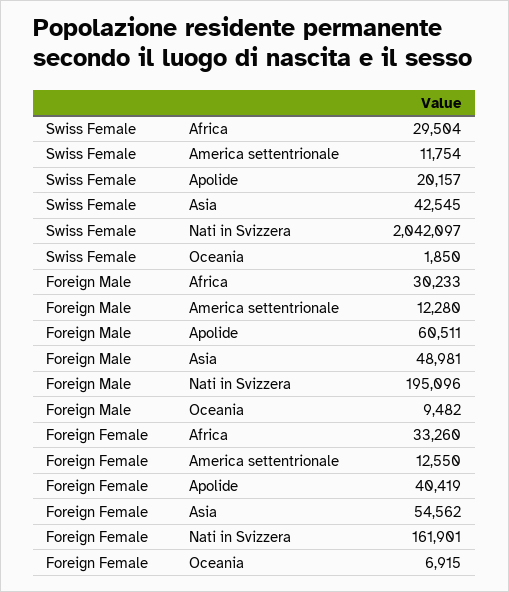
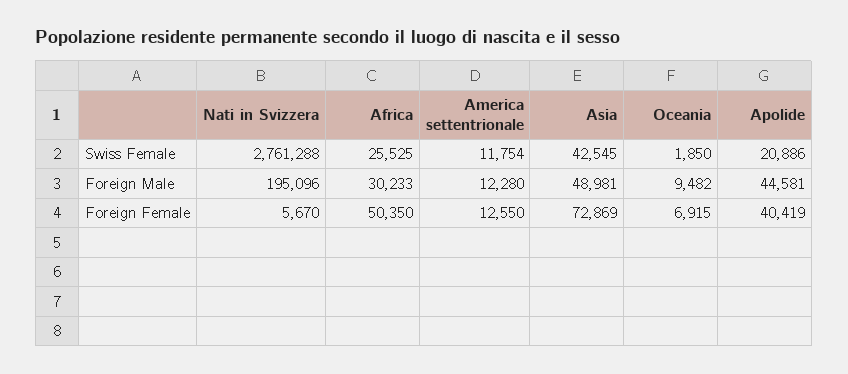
Swiss Female, Africa: 29504 -> 25525
Swiss Female, Apolide: 20157 -> 20886
Swiss Female, Nati in Svizzera: 2042097 -> 2761288
Foreign Male, Apolide: 60511 -> 44581
Foreign Female, Africa: 33260 -> 50350
Foreign Female, Asia: 54562 -> 72869
Foreign Female, Nati in Svizzera: 161901 -> 5670

